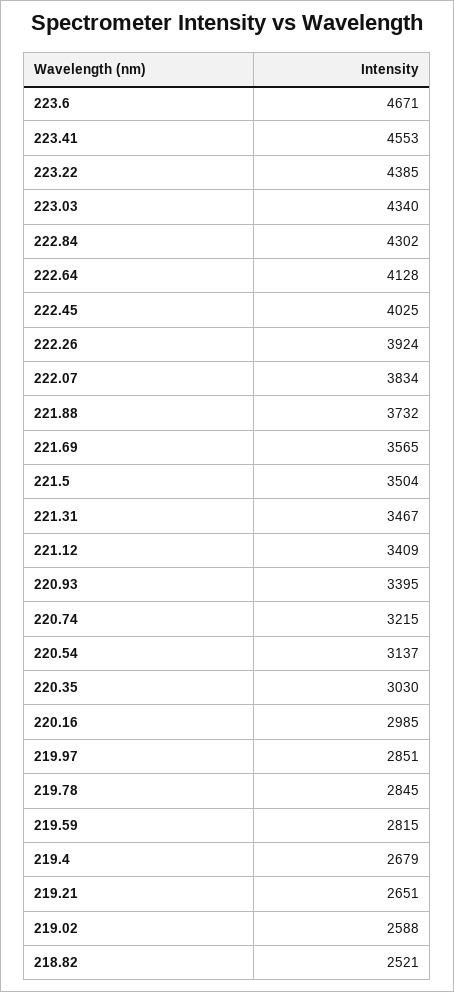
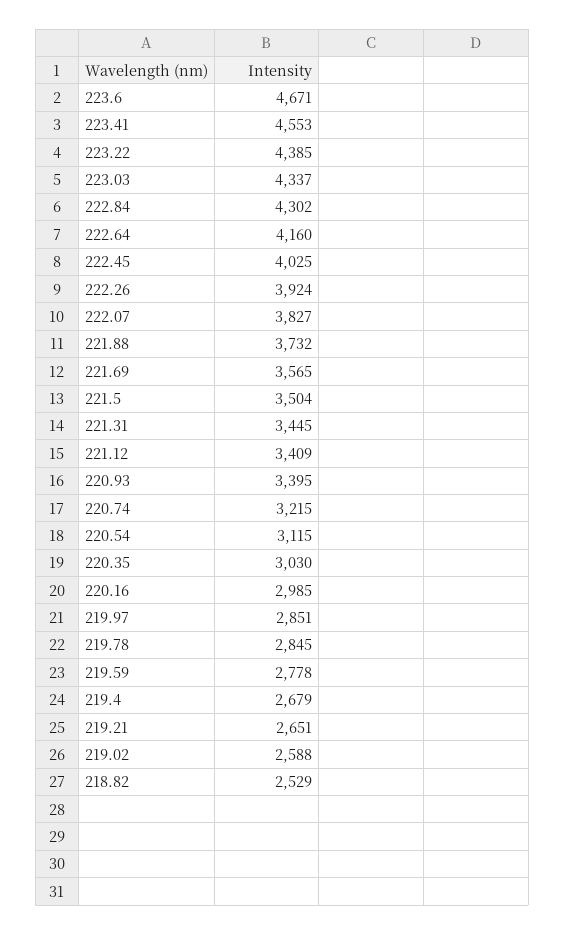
223.03: 4340 -> 4337
222.64: 4128 -> 4160
222.07: 3834 -> 3827
221.31: 3467 -> 3445
220.54: 3137 -> 3115
219.59: 2815 -> 2778
218.82: 2521 -> 2529

